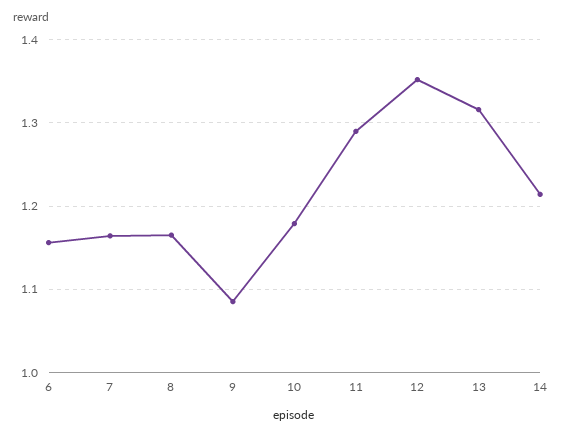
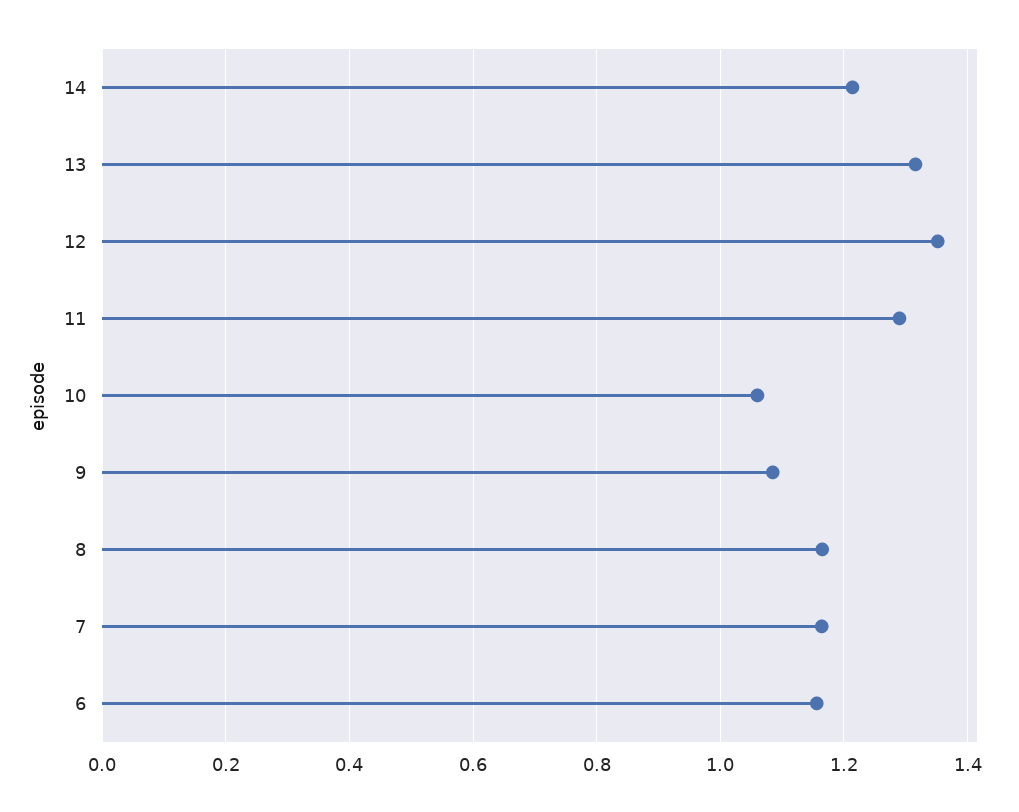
10: 1.18 -> 1.06

